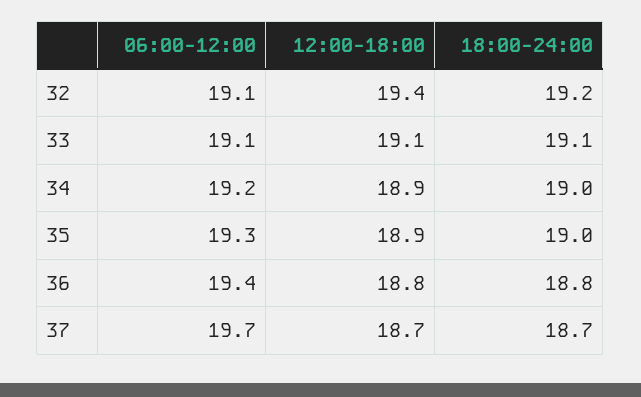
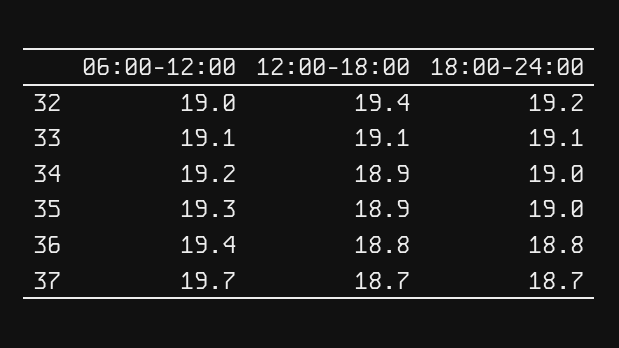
06:00-12:00, 32: 19.1 -> 19

